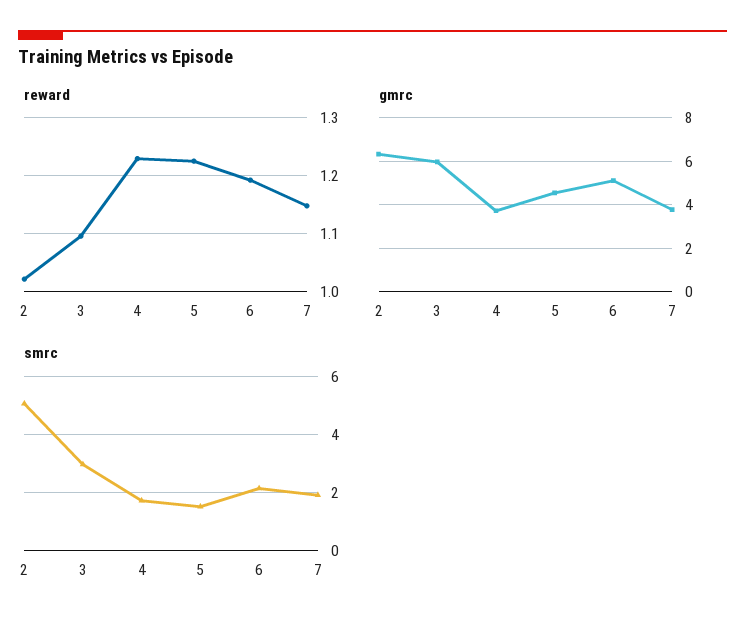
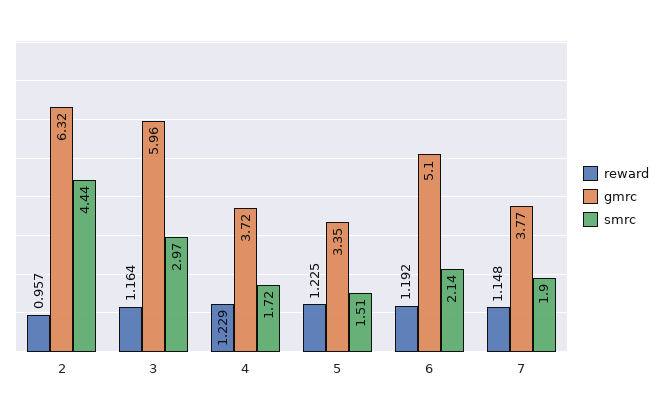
reward, 2: 1.02 -> 0.957
reward, 3: 1.1 -> 1.164
gmrc, 5: 4.5 -> 3.35
smrc, 2: 5 -> 4.44

